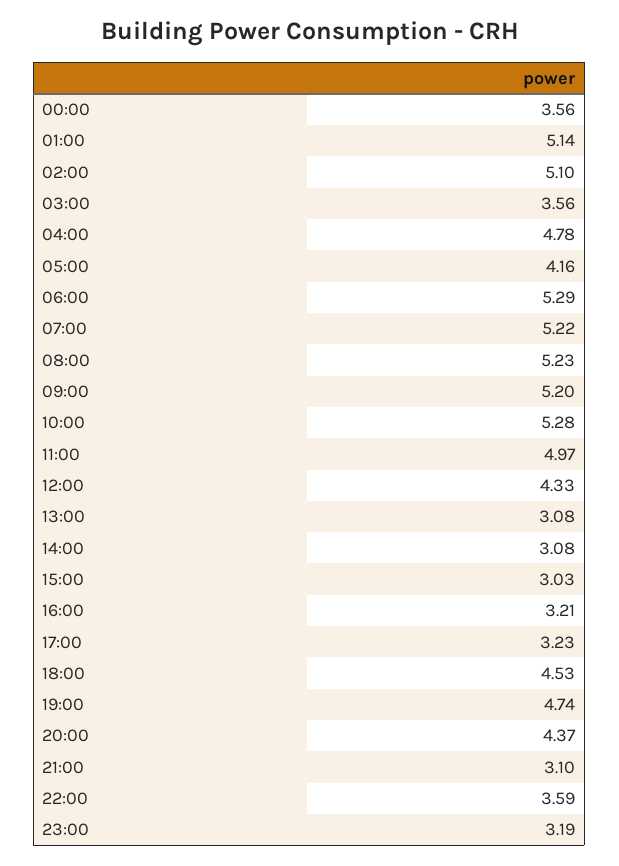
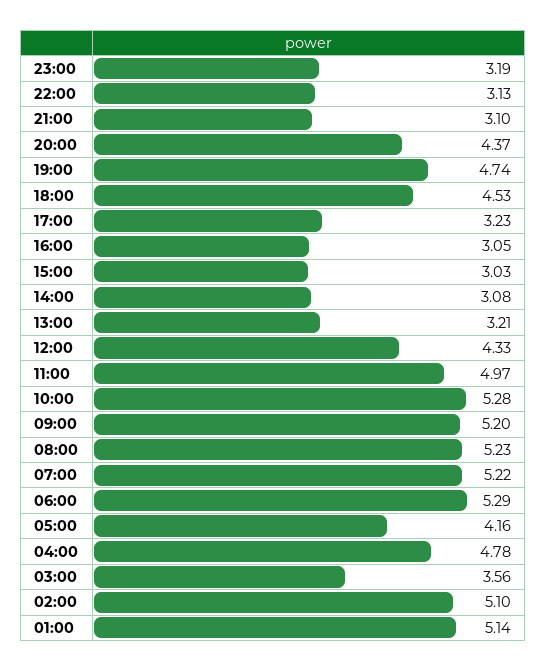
00:00: 3.56 -> none
13:00: 3.08 -> 3.21
16:00: 3.21 -> 3.05
22:00: 3.59 -> 3.13

